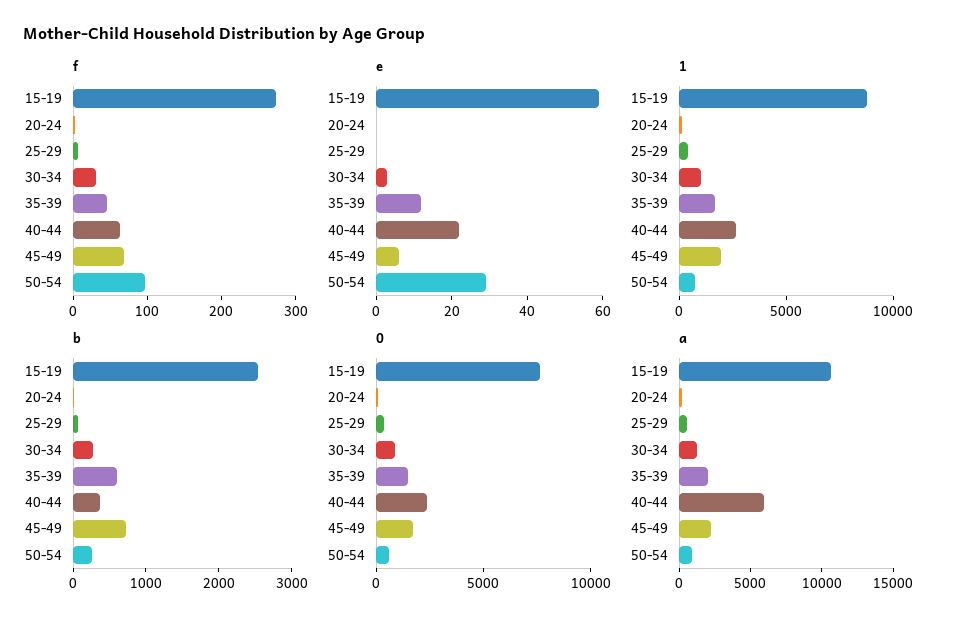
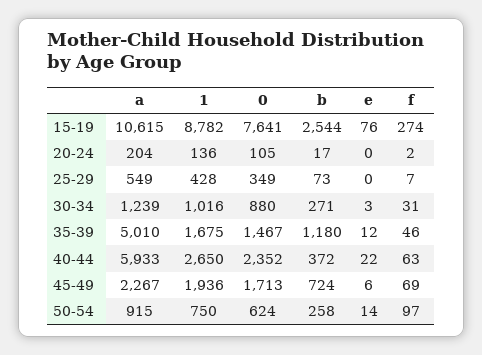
e, 15-19: 60 -> 76
e, 50-54: 30 -> 14
b, 35-39: 600 -> 1180
a, 35-39: 2000 -> 5010

